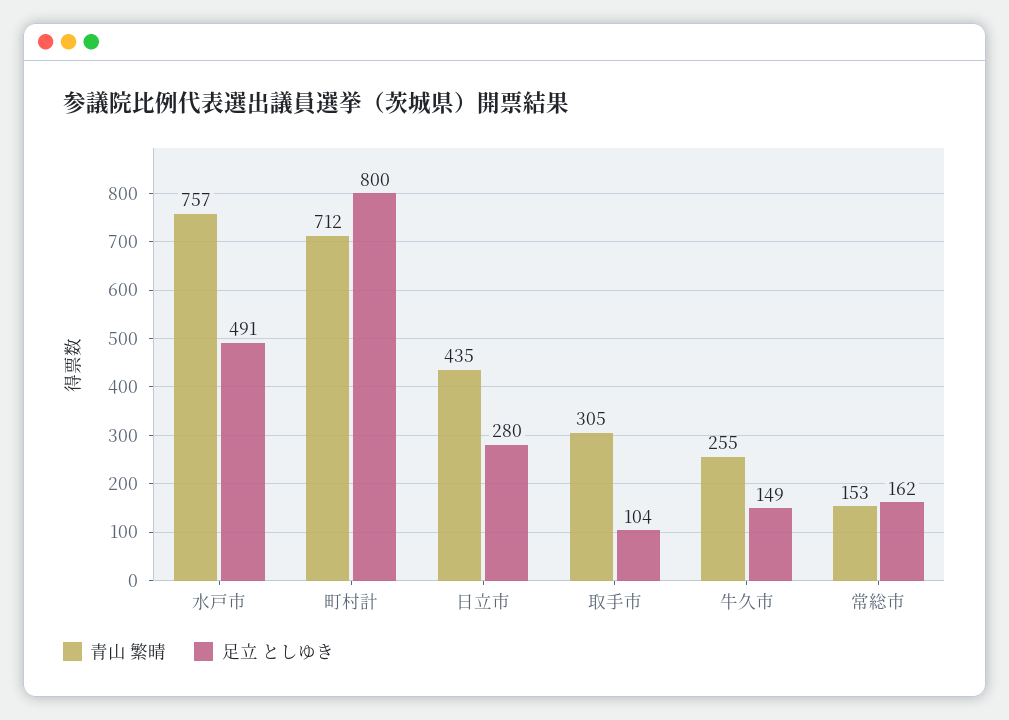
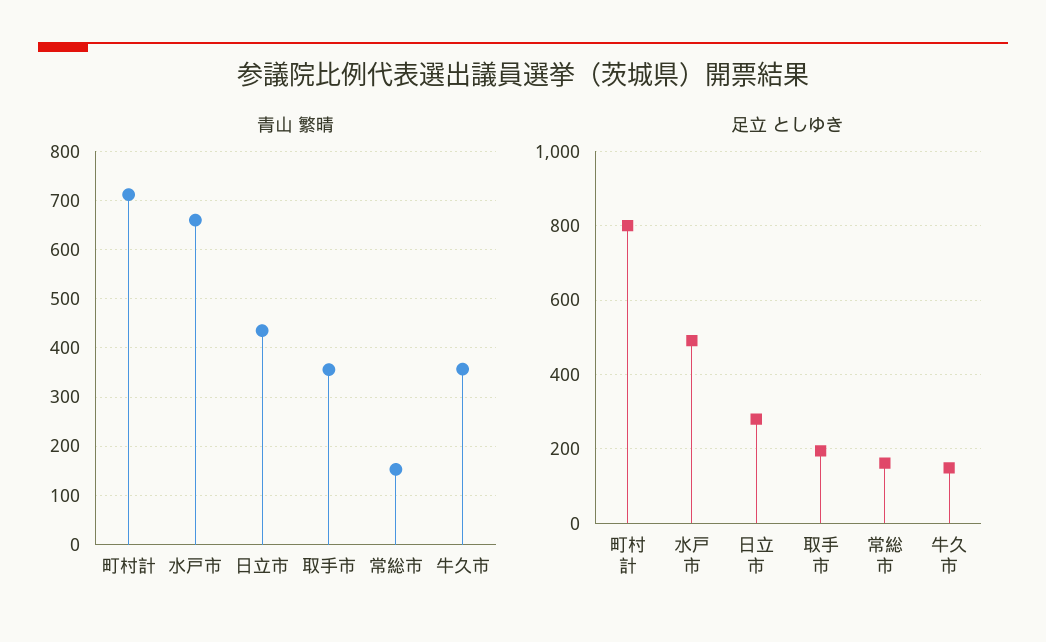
青山 繁晴, 水戸市: 757 -> 660
青山 繁晴, 取手市: 305 -> 360
足立 としゆき, 取手市: 104 -> 200
青山 繁晴, 牛久市: 255 -> 360

